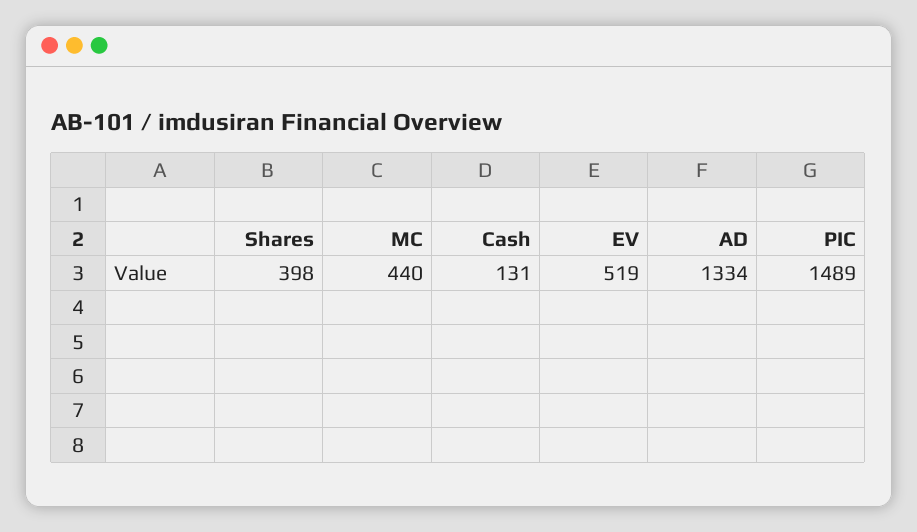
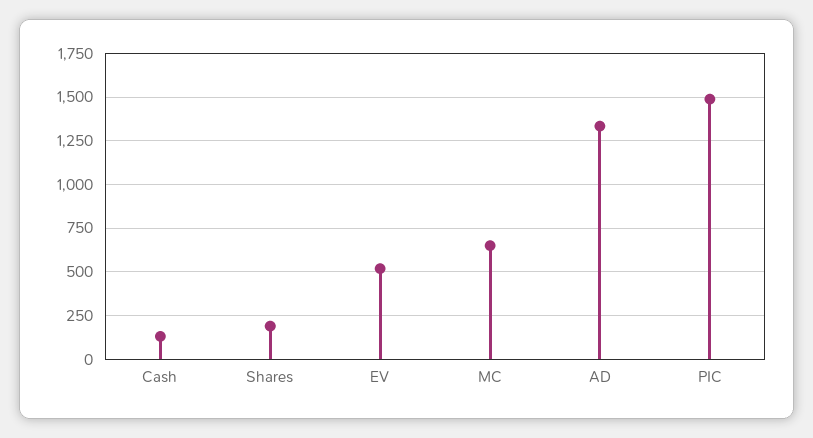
Shares: 398 -> 200
MC: 440 -> 650

